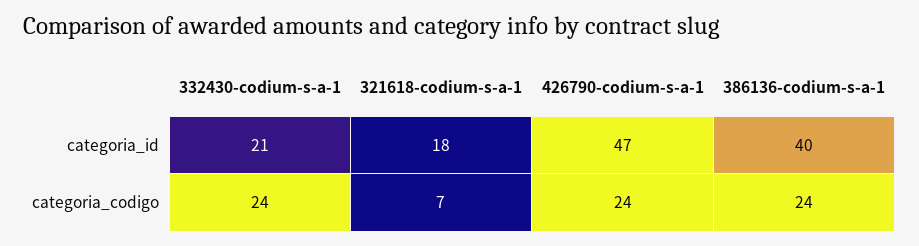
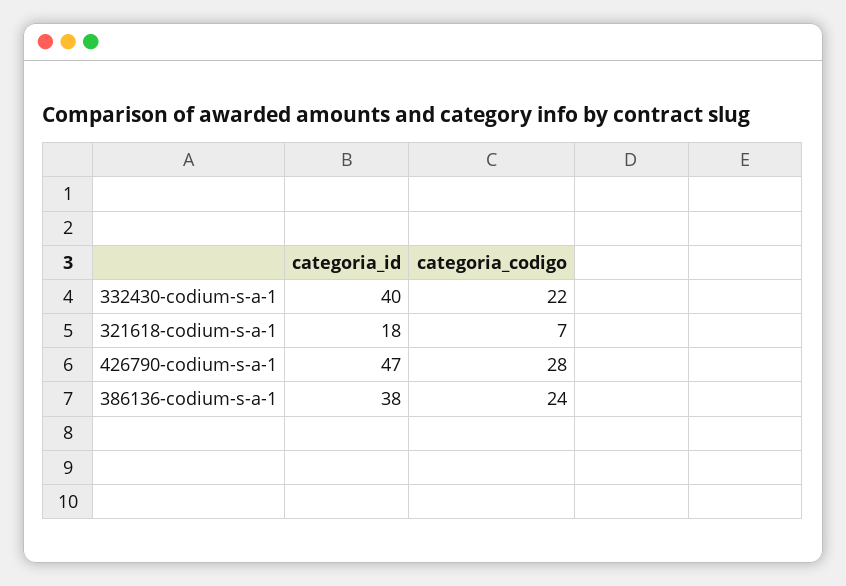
332430-codium-s-a-1, categoria_id: 21 -> 40
386136-codium-s-a-1, categoria_id: 40 -> 38
332430-codium-s-a-1, categoria_codigo: 24 -> 22
426790-codium-s-a-1, categoria_codigo: 24 -> 28

